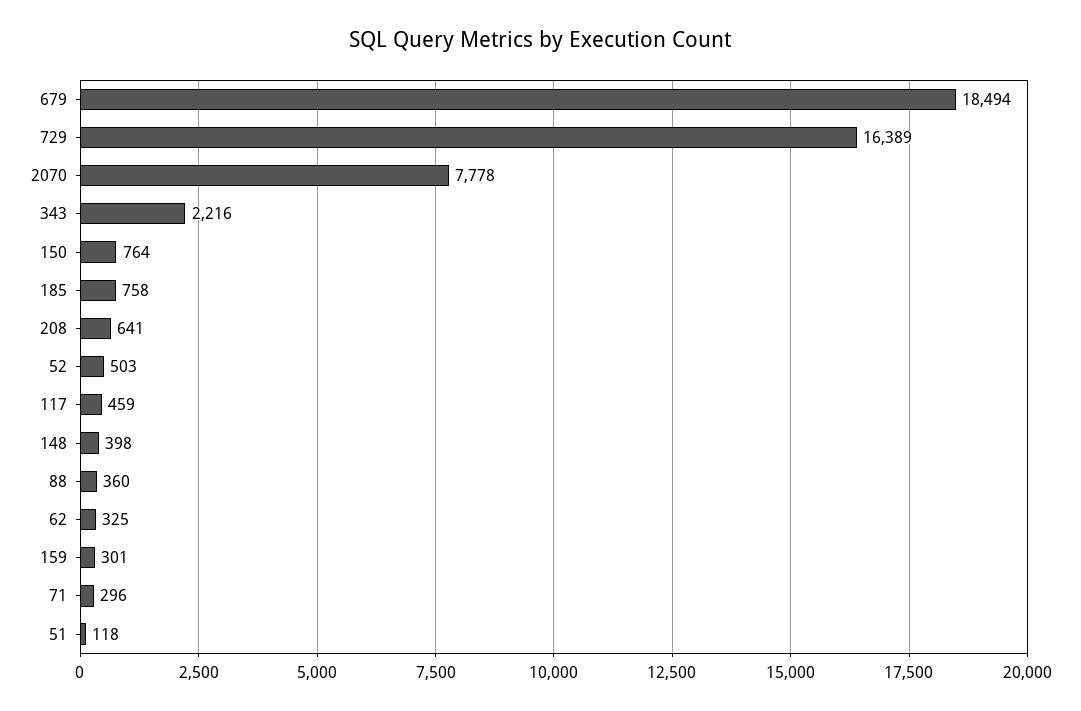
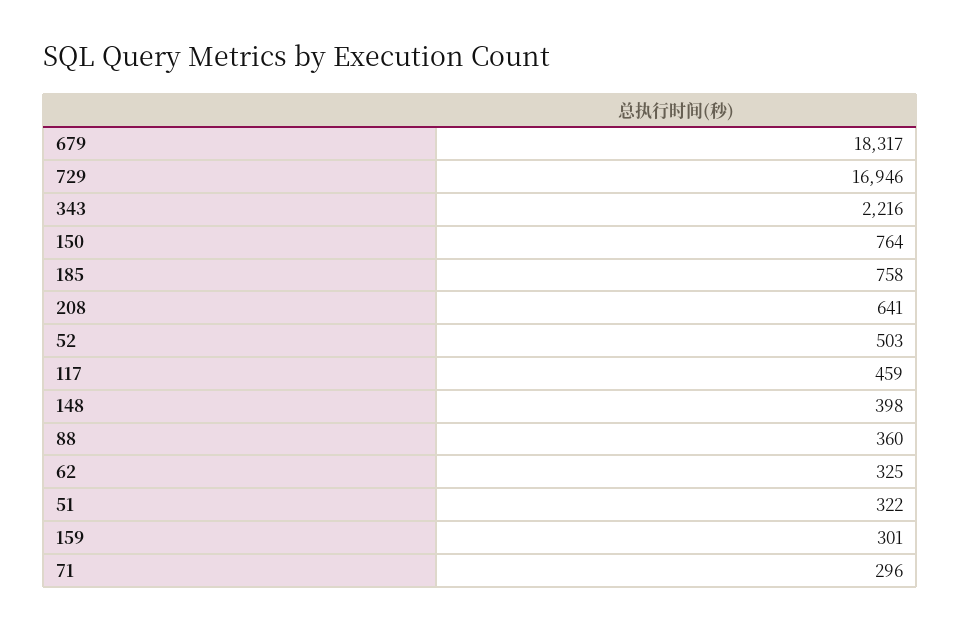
679: 18494 -> 18317
729: 16389 -> 16946
2070: 7778 -> none
51: 118 -> 322

